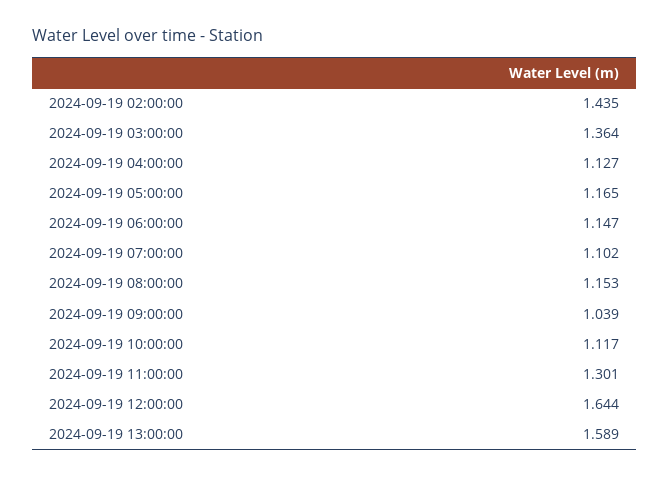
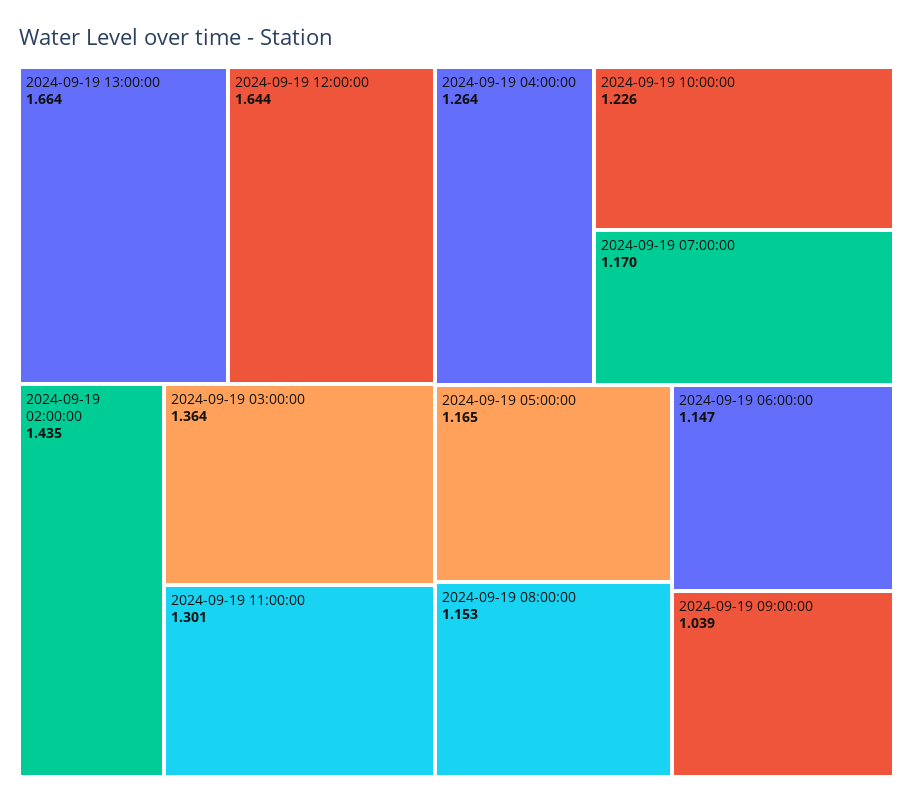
2024-09-19 04:00:00: 1.127 -> 1.264
2024-09-19 07:00:00: 1.102 -> 1.17
2024-09-19 10:00:00: 1.117 -> 1.226
2024-09-19 13:00:00: 1.589 -> 1.664

